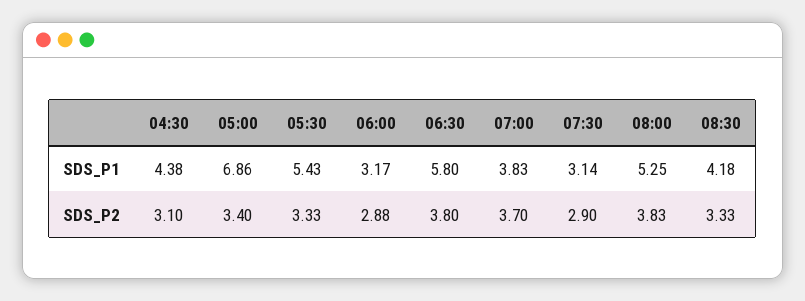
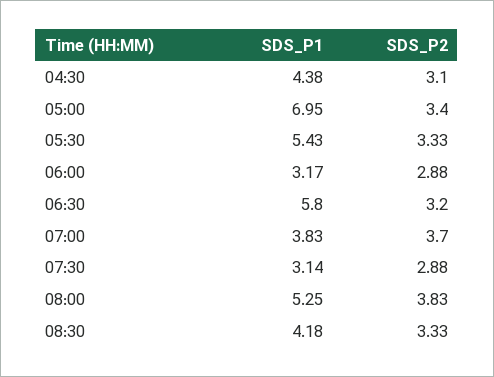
05:00, SDS_P1: 6.86 -> 6.95
06:30, SDS_P2: 3.8 -> 3.2
07:30, SDS_P2: 2.9 -> 2.88

